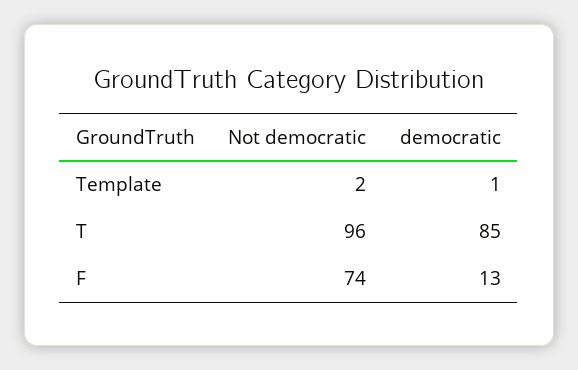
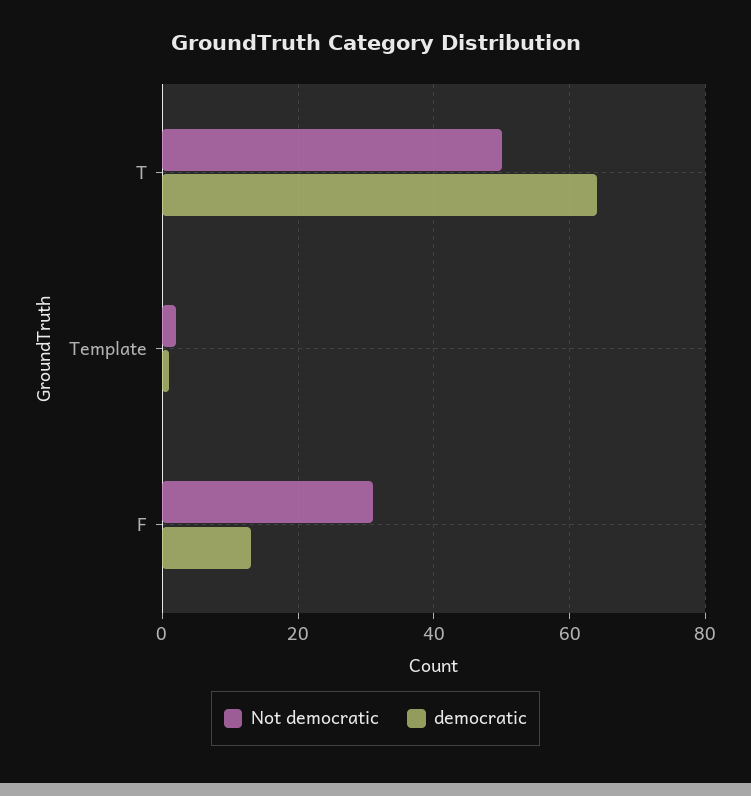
Not democratic, T: 96 -> 50
democratic, T: 85 -> 65
Not democratic, F: 74 -> 30

